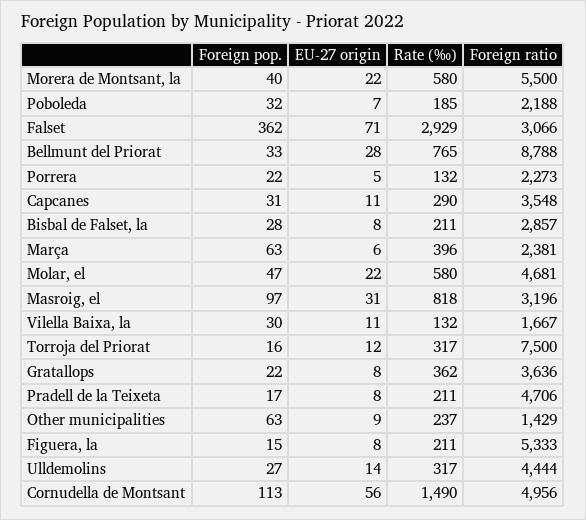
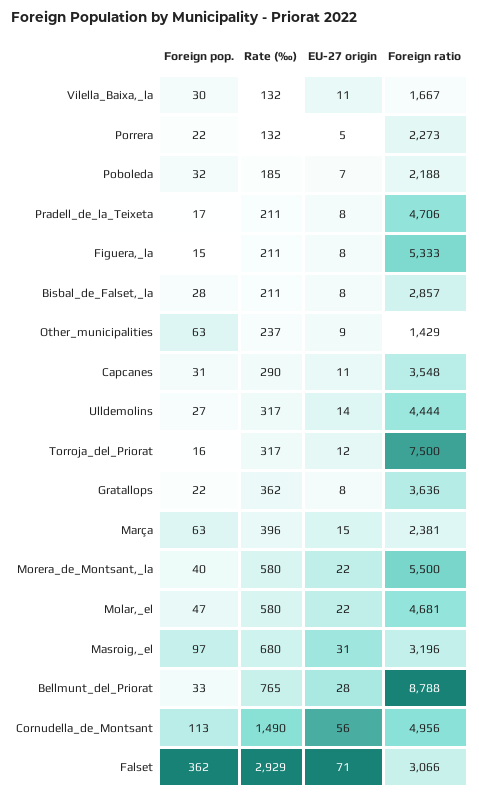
EU-27 origin, Marça: 6 -> 15
Rate (‰), Masroig, el: 818 -> 680

